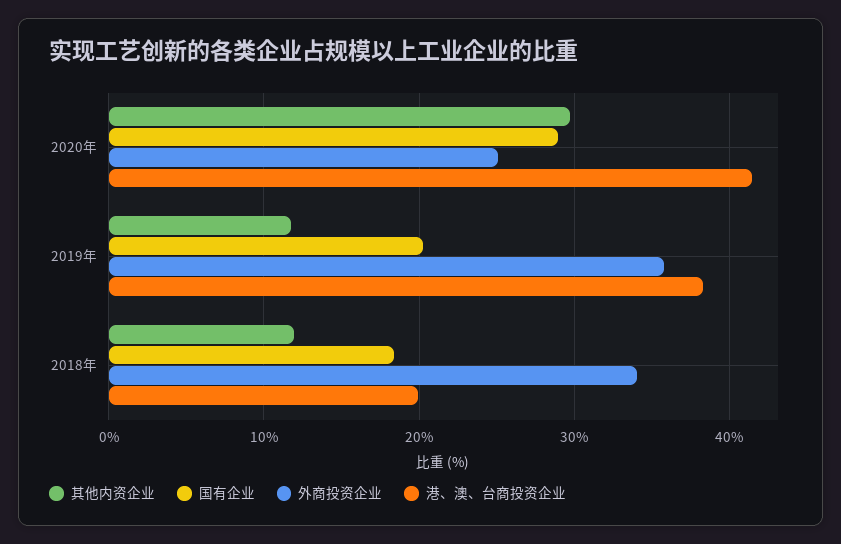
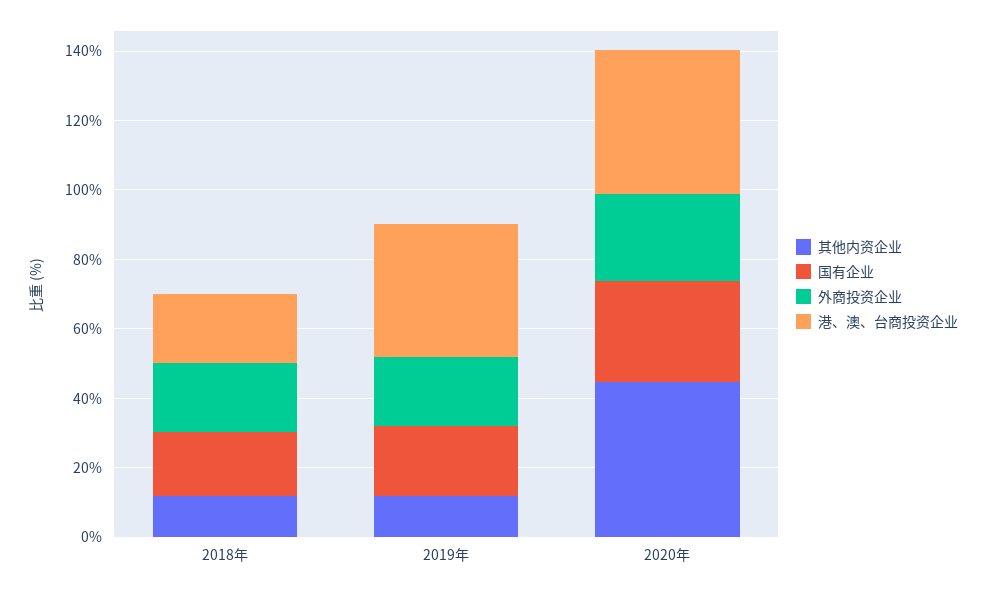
其他内资企业, 2020年: 30 -> 45
外商投资企业, 2019年: 36 -> 20
外商投资企业, 2018年: 34 -> 20

